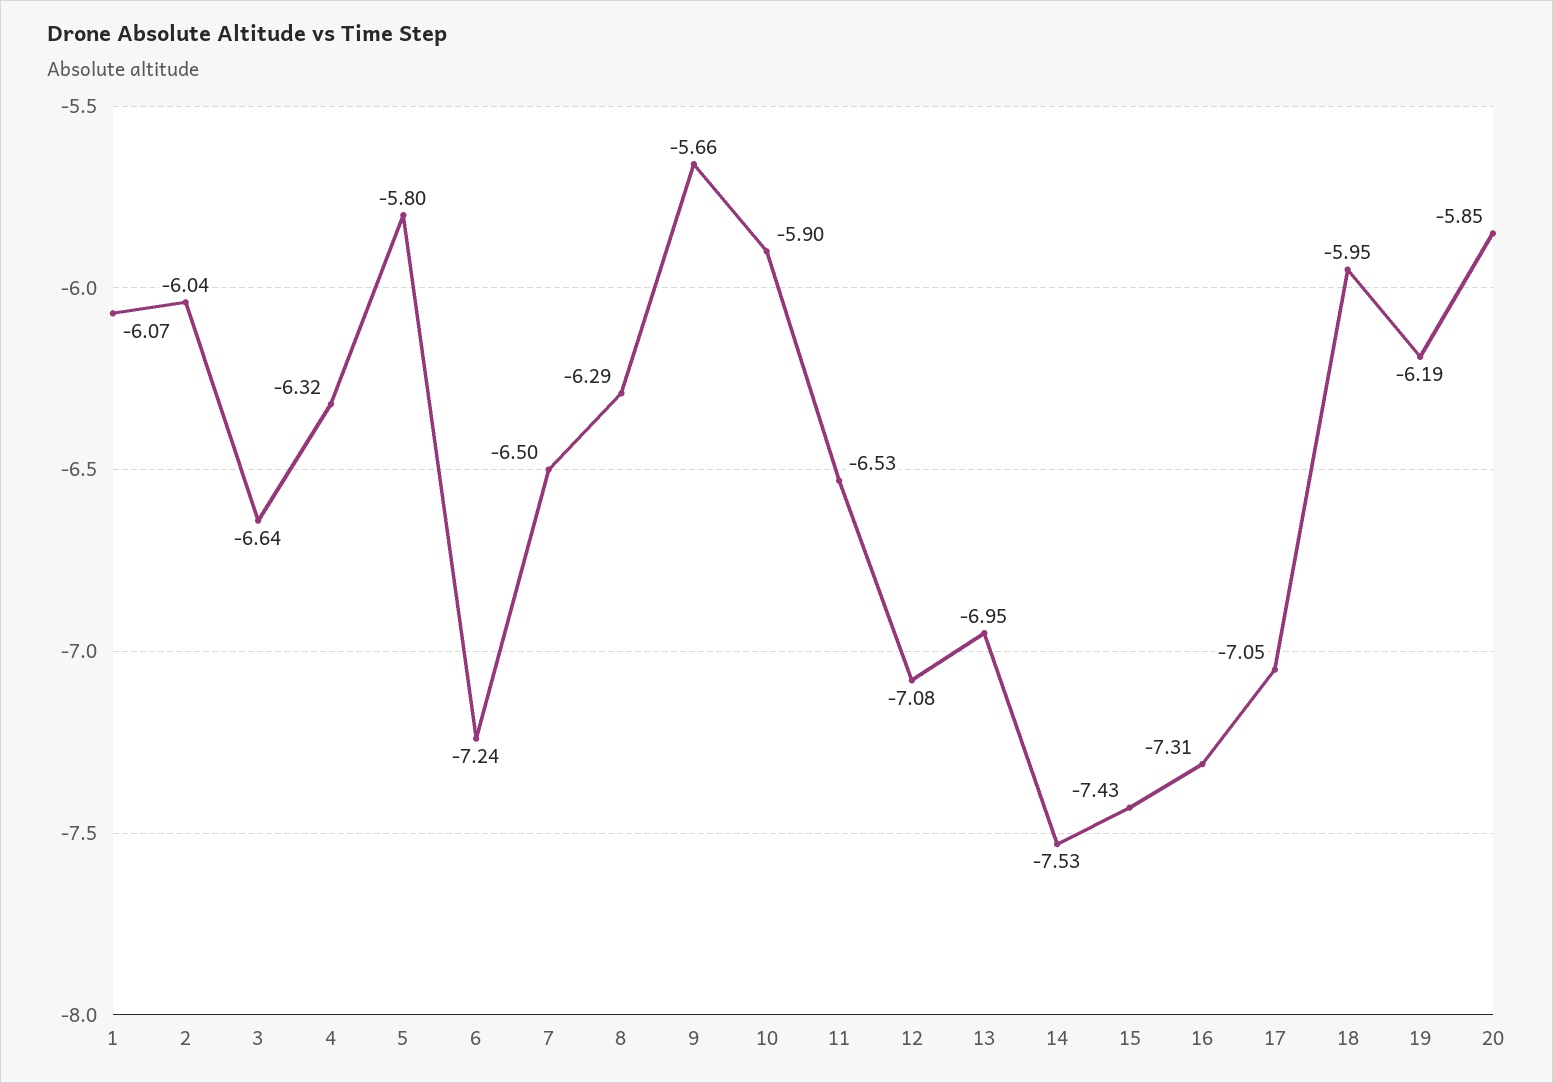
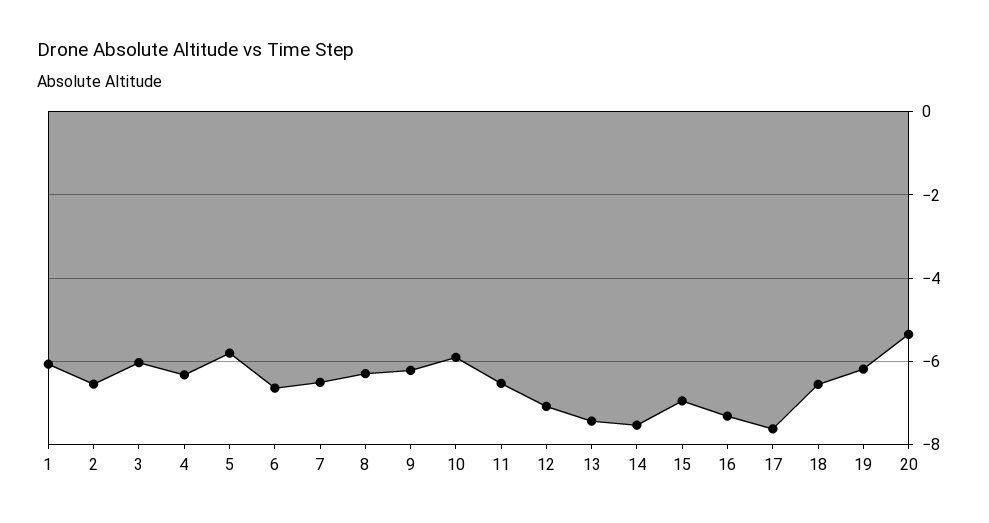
2: -6.04 -> -6.6
3: -6.64 -> -6
6: -7.24 -> -6.6
9: -5.66 -> -6.2
13: -6.95 -> -7.4
15: -7.43 -> -7
17: -7.05 -> -7.6
18: -5.95 -> -6.6
20: -5.85 -> -5.4

